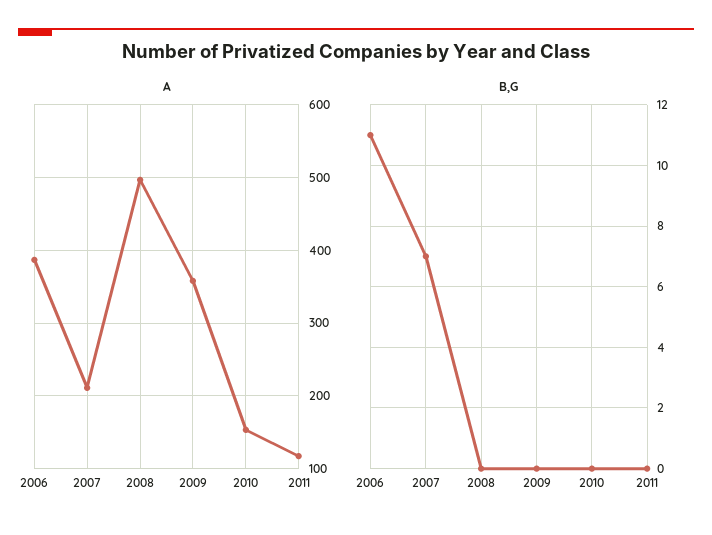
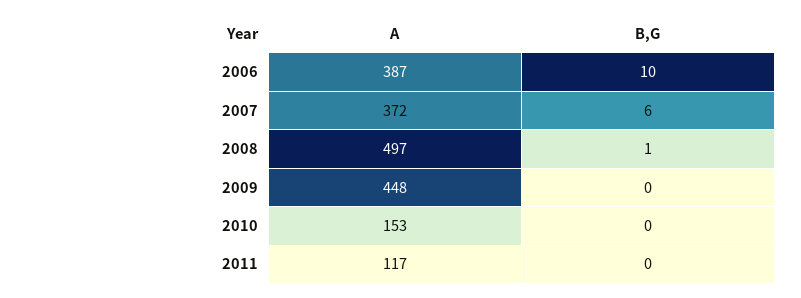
A, 2007: 210 -> 372
A, 2009: 360 -> 448
B,G, 2006: 11 -> 10
B,G, 2007: 7 -> 6
B,G, 2008: 0 -> 1

